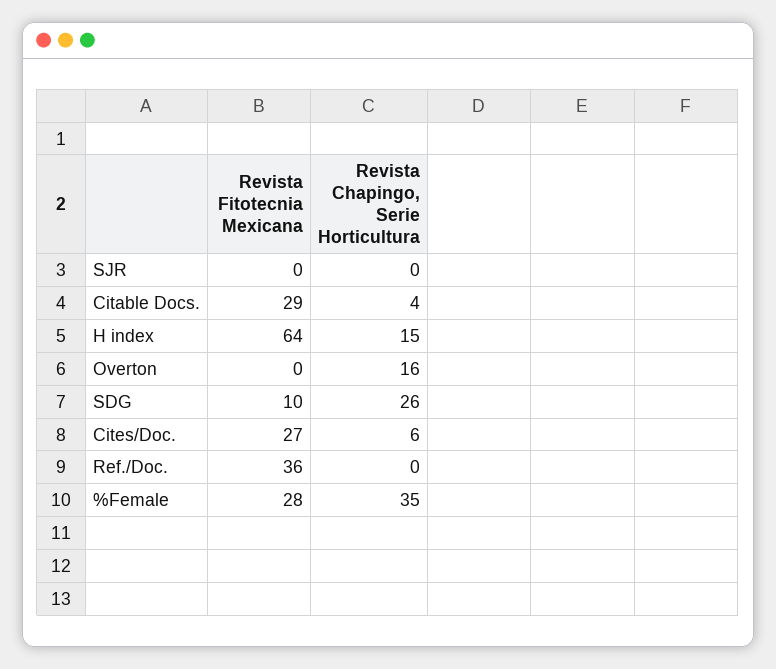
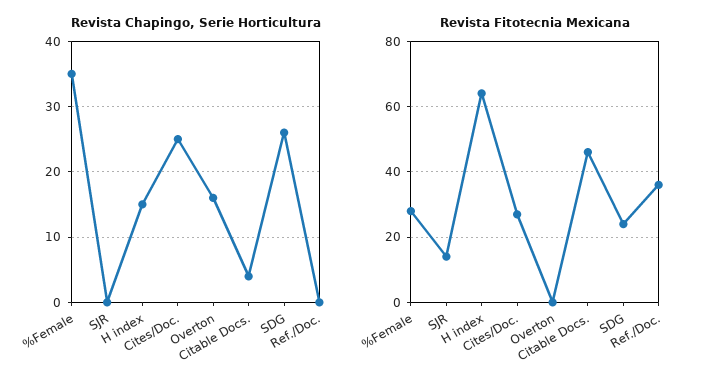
Revista Fitotecnia Mexicana, SJR: 0 -> 15
Revista Fitotecnia Mexicana, Citable Docs.: 29 -> 45
Revista Fitotecnia Mexicana, SDG: 10 -> 25
Revista Chapingo, Serie Horticultura, Cites/Doc.: 6 -> 25

